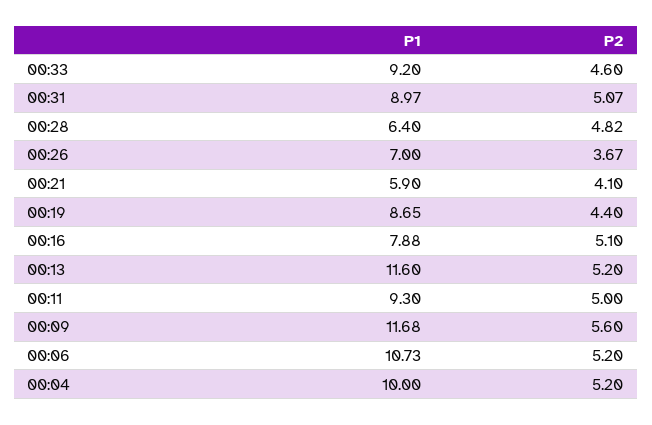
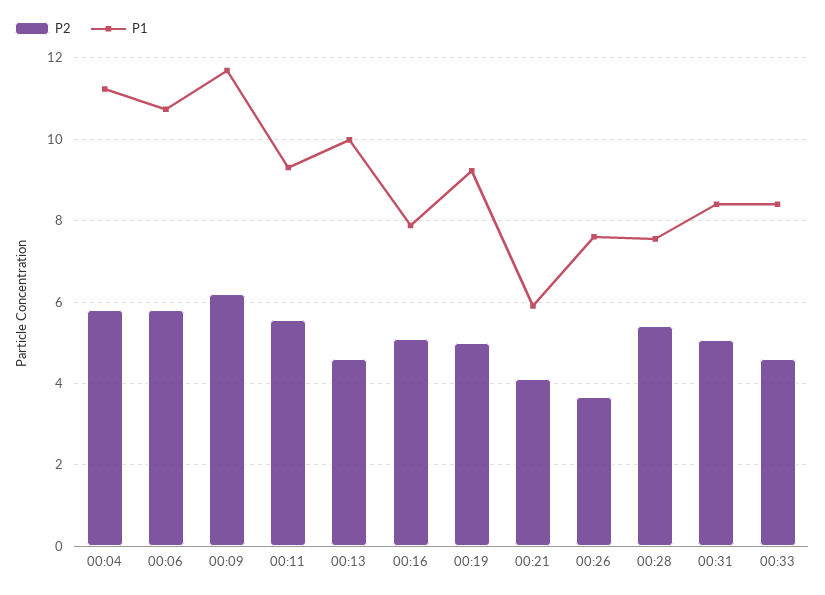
P1, 00:33: 9.2 -> 8.4
P1, 00:31: 8.97 -> 8.4
P1, 00:28: 6.4 -> 7.6
P2, 00:28: 4.82 -> 5.4
P1, 00:26: 7 -> 7.6
P1, 00:19: 8.65 -> 9.2
P2, 00:19: 4.4 -> 5
P1, 00:13: 11.6 -> 10
P2, 00:13: 5.2 -> 4.6
P2, 00:11: 5 -> 5.6
P2, 00:09: 5.6 -> 6.2
P2, 00:06: 5.2 -> 5.8
P1, 00:04: 10 -> 11.2
P2, 00:04: 5.2 -> 5.8

